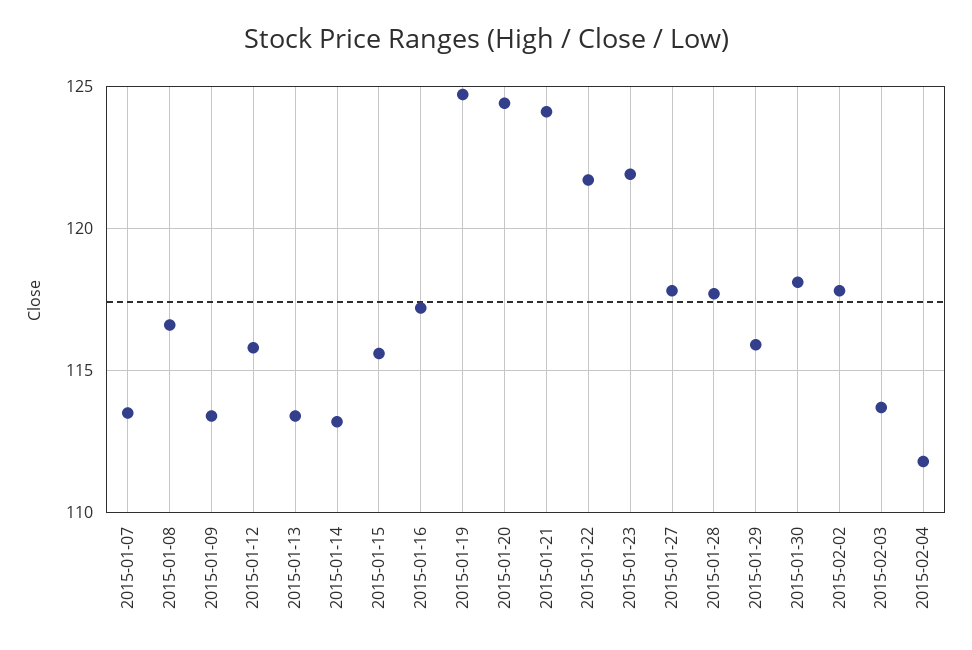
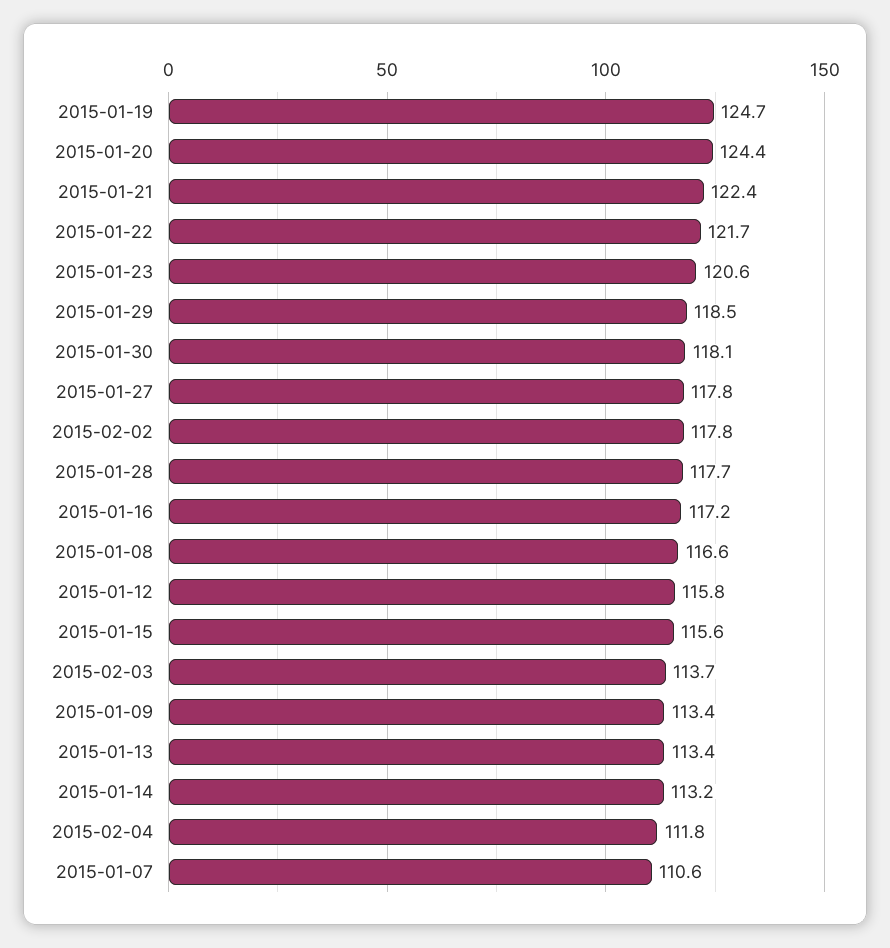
2015-01-07: 113.5 -> 110.6
2015-01-21: 124 -> 122.4
2015-01-23: 122 -> 120.6
2015-01-29: 116 -> 118.5

